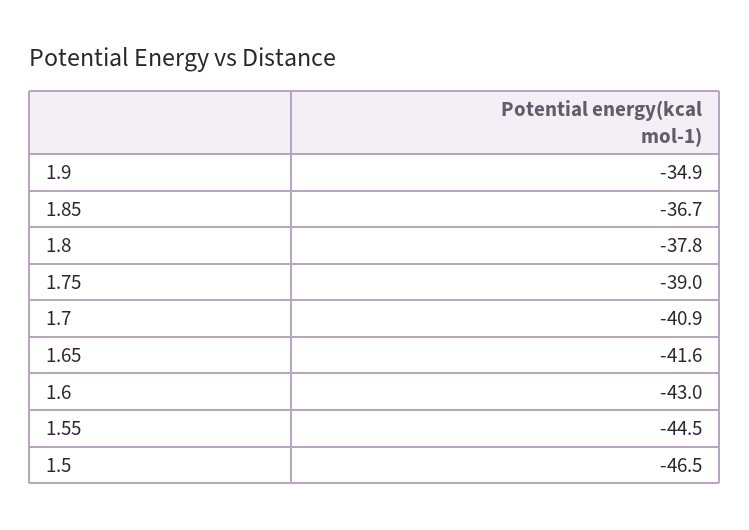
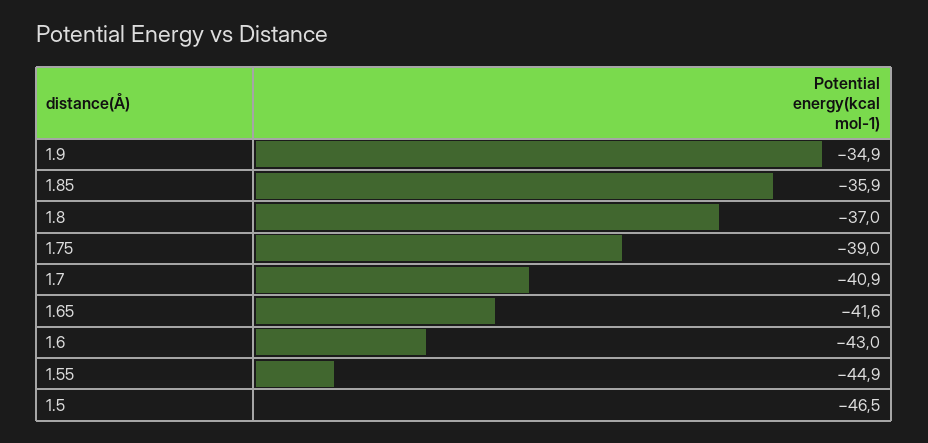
1.85: -36.7 -> -35.9
1.8: -37.8 -> -37
1.55: -44.5 -> -44.9

